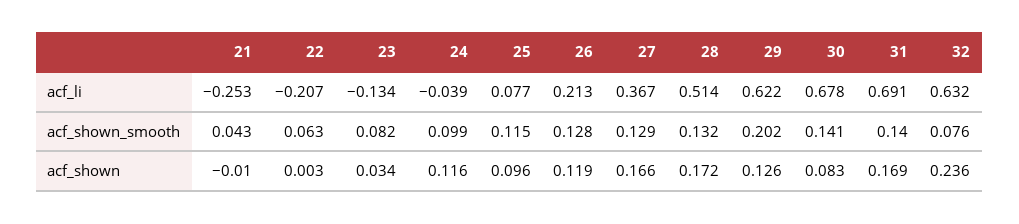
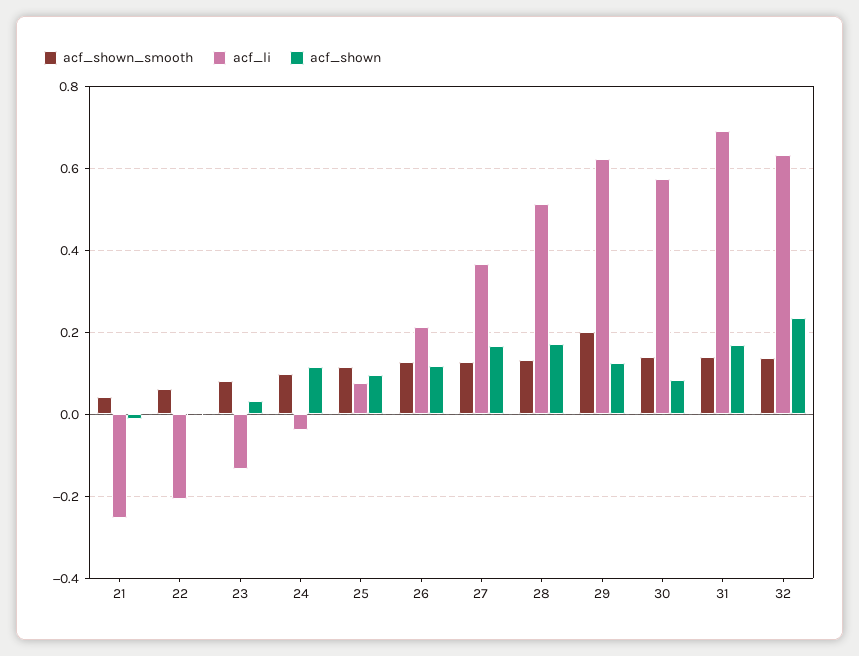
acf_li, 30: 0.678 -> 0.58
acf_shown_smooth, 32: 0.076 -> 0.14

